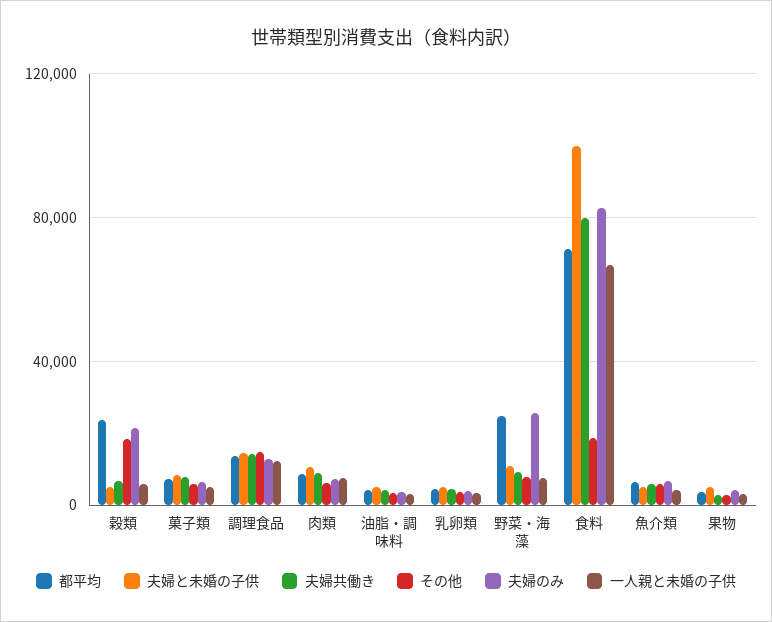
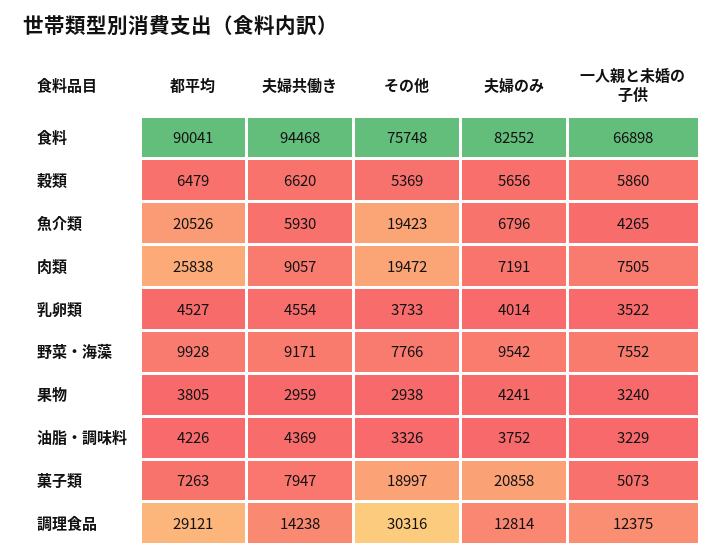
都平均, 穀類: 25000 -> 6479
夫婦と未婚の子供, 穀類: 5000 -> none
その他, 穀類: 20000 -> 5369
夫婦のみ, 穀類: 20000 -> 5656
夫婦と未婚の子供, 菓子類: 10000 -> none
その他, 菓子類: 5000 -> 18997
夫婦のみ, 菓子類: 5000 -> 20858
都平均, 調理食品: 15000 -> 29121
夫婦と未婚の子供, 調理食品: 15000 -> none
その他, 調理食品: 15000 -> 30316
都平均, 肉類: 10000 -> 25838
夫婦と未婚の子供, 肉類: 10000 -> none
その他, 肉類: 5000 -> 19472
夫婦と未婚の子供, 油脂・調味料: 5000 -> none
夫婦と未婚の子供, 乳卵類: 5000 -> none
都平均, 野菜・海藻: 25000 -> 9928
夫婦と未婚の子供, 野菜・海藻: 10000 -> none
夫婦のみ, 野菜・海藻: 25000 -> 9542
都平均, 食料: 70000 -> 90041
夫婦と未婚の子供, 食料: 100000 -> none
夫婦共働き, 食料: 80000 -> 94468
その他, 食料: 20000 -> 75748
都平均, 魚介類: 5000 -> 20526
夫婦と未婚の子供, 魚介類: 5000 -> none
その他, 魚介類: 5000 -> 19423
夫婦と未婚の子供, 果物: 5000 -> none

